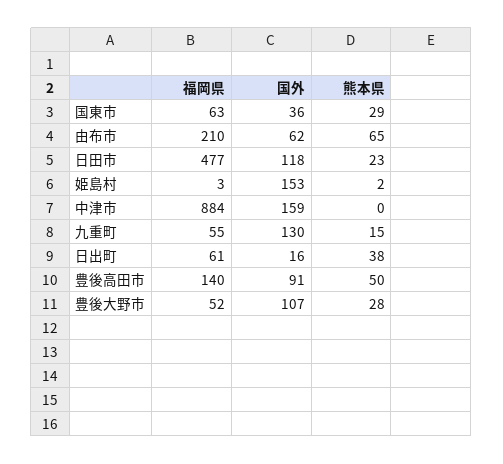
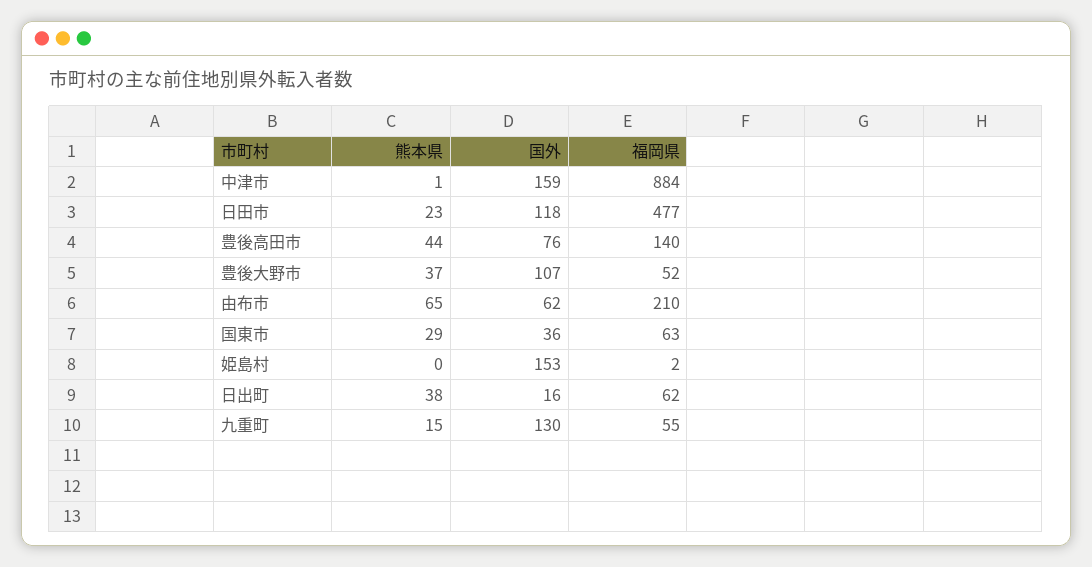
福岡県, 姫島村: 3 -> 2
熊本県, 姫島村: 2 -> 0
熊本県, 中津市: 0 -> 1
福岡県, 日出町: 61 -> 62
国外, 豊後高田市: 91 -> 76
熊本県, 豊後高田市: 50 -> 44
熊本県, 豊後大野市: 28 -> 37

